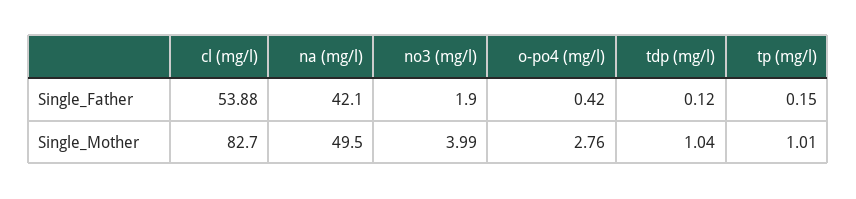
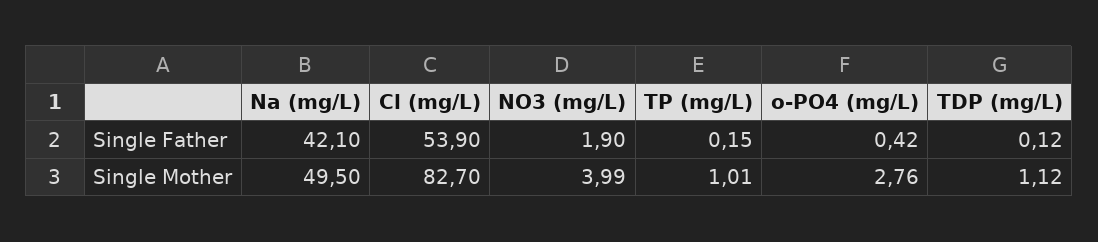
cl (mg/l), Single_Father: 53.88 -> 53.9
tdp (mg/l), Single_Mother: 1.04 -> 1.12

